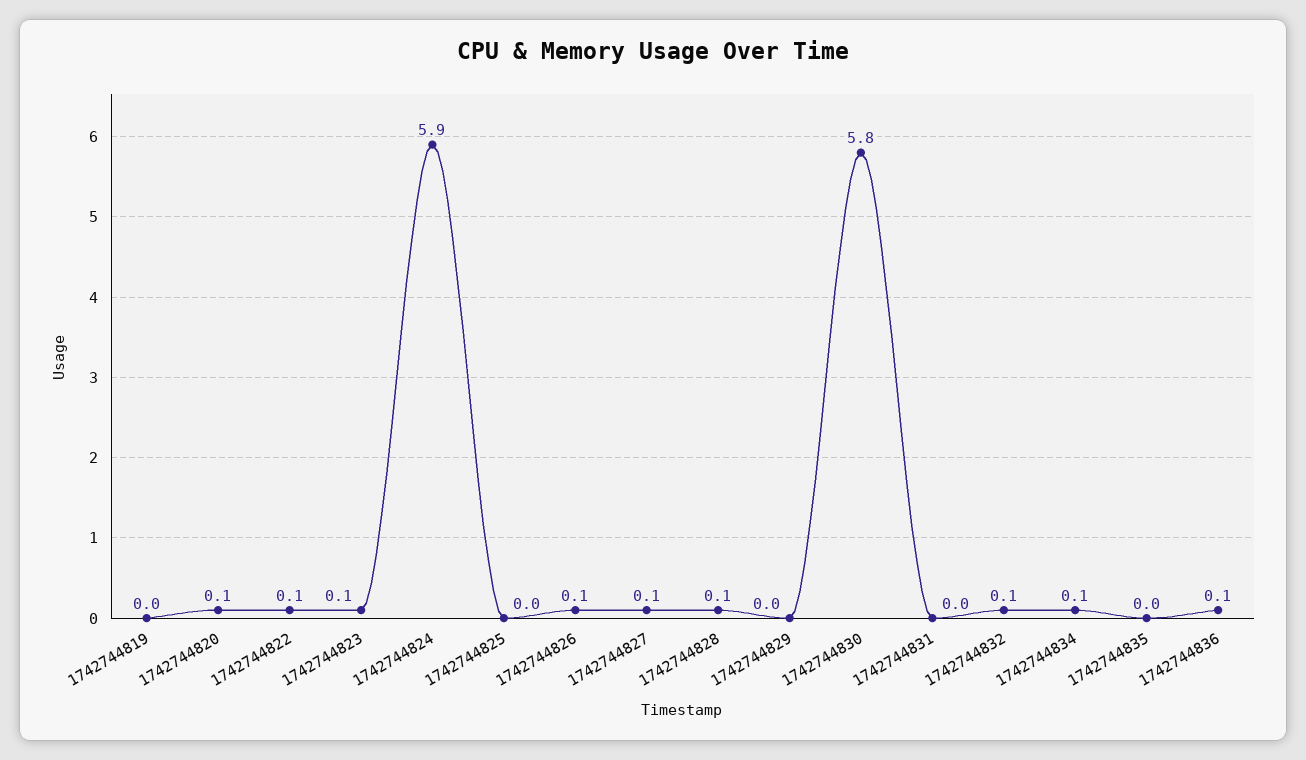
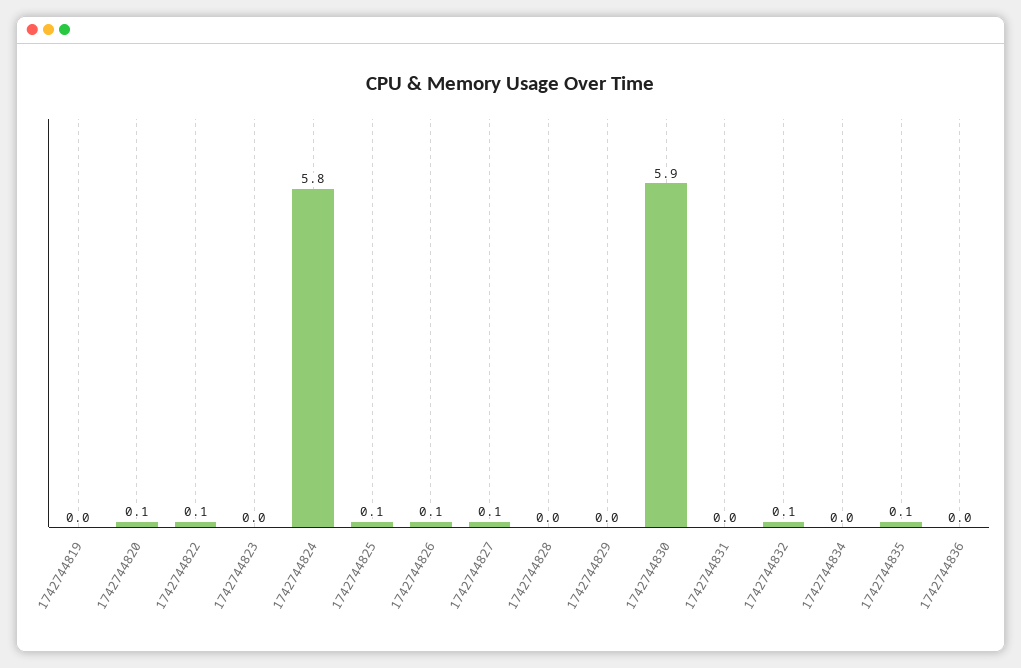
1742744823: 0.1 -> 0
1742744824: 5.9 -> 5.8
1742744825: 0 -> 0.1
1742744828: 0.1 -> 0
1742744830: 5.8 -> 5.9
1742744834: 0.1 -> 0
1742744835: 0 -> 0.1
1742744836: 0.1 -> 0

